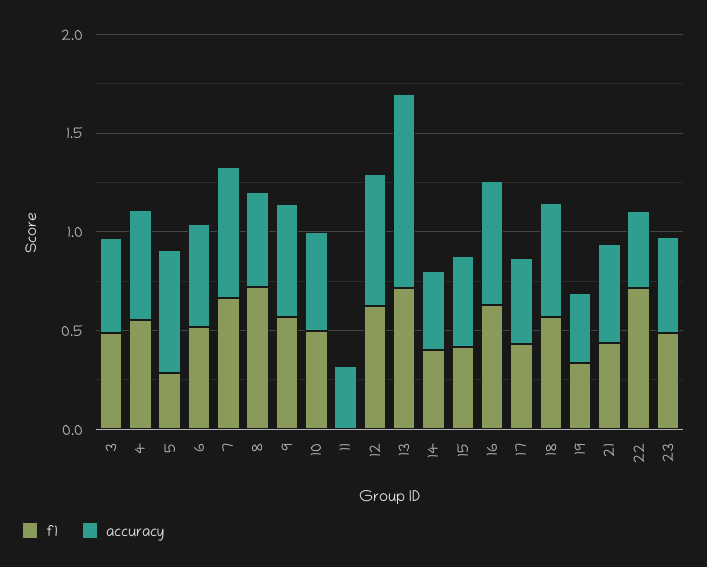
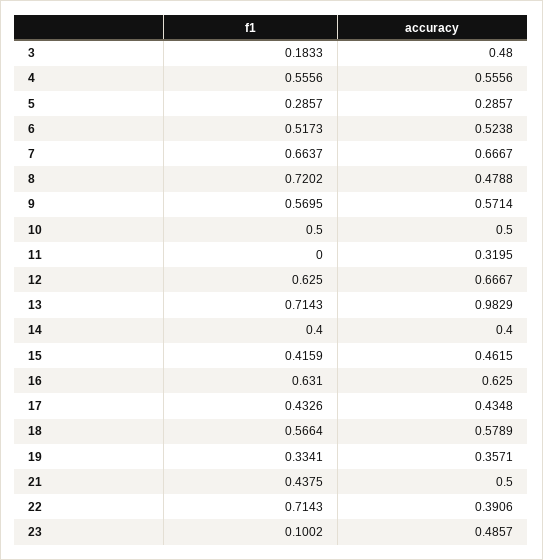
f1, 3: 0.5 -> 0.1833
accuracy, 5: 0.6 -> 0.2857
f1, 23: 0.5 -> 0.1002

